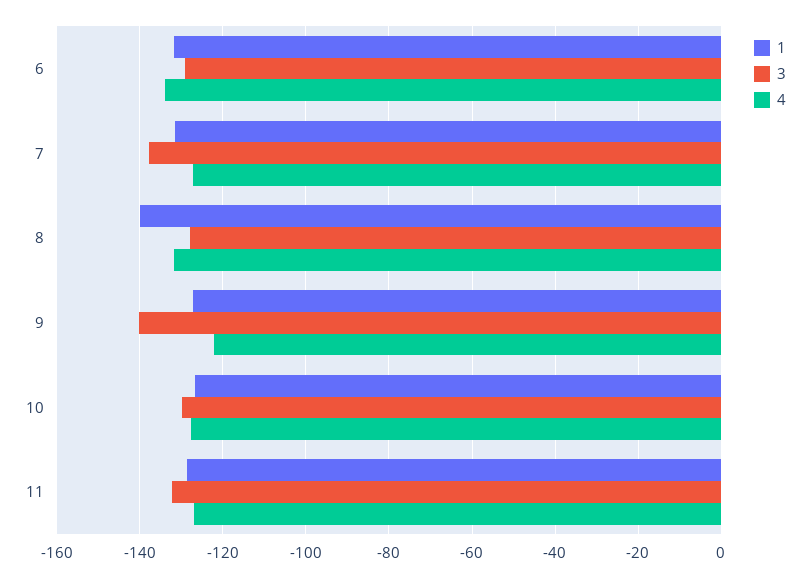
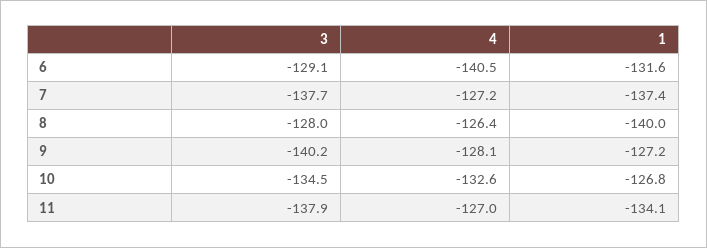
4, 6: -134 -> -140.5
1, 7: -132 -> -137.4
4, 8: -132 -> -126.4
4, 9: -122 -> -128.1
3, 10: -130 -> -134.5
4, 10: -128 -> -132.6
1, 11: -128 -> -134.1
3, 11: -132 -> -137.9

